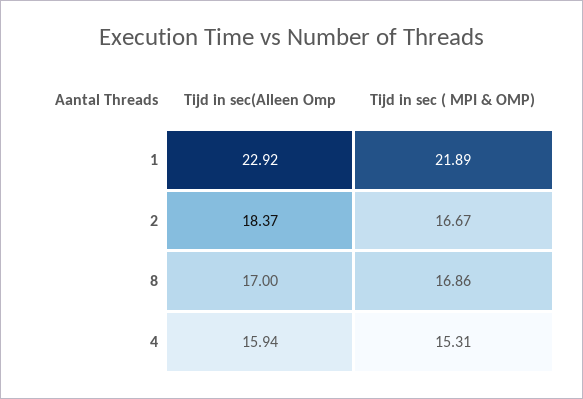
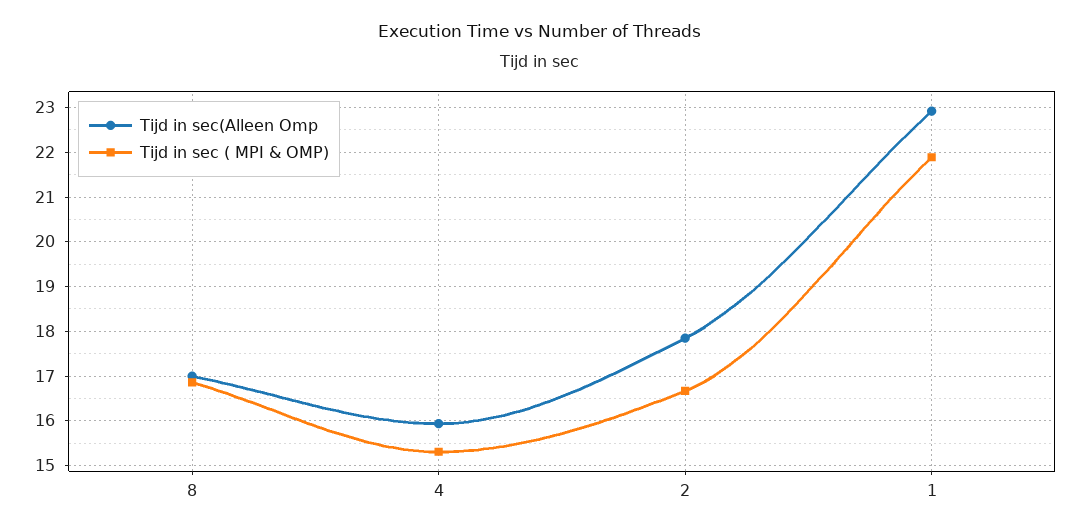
Tijd in sec(Alleen Omp, 2: 18.37 -> 17.8

